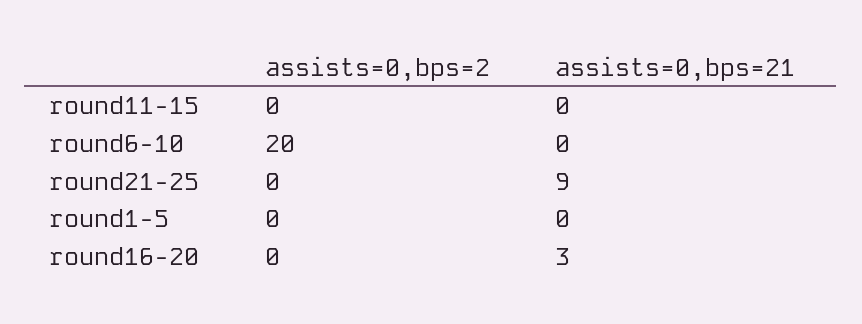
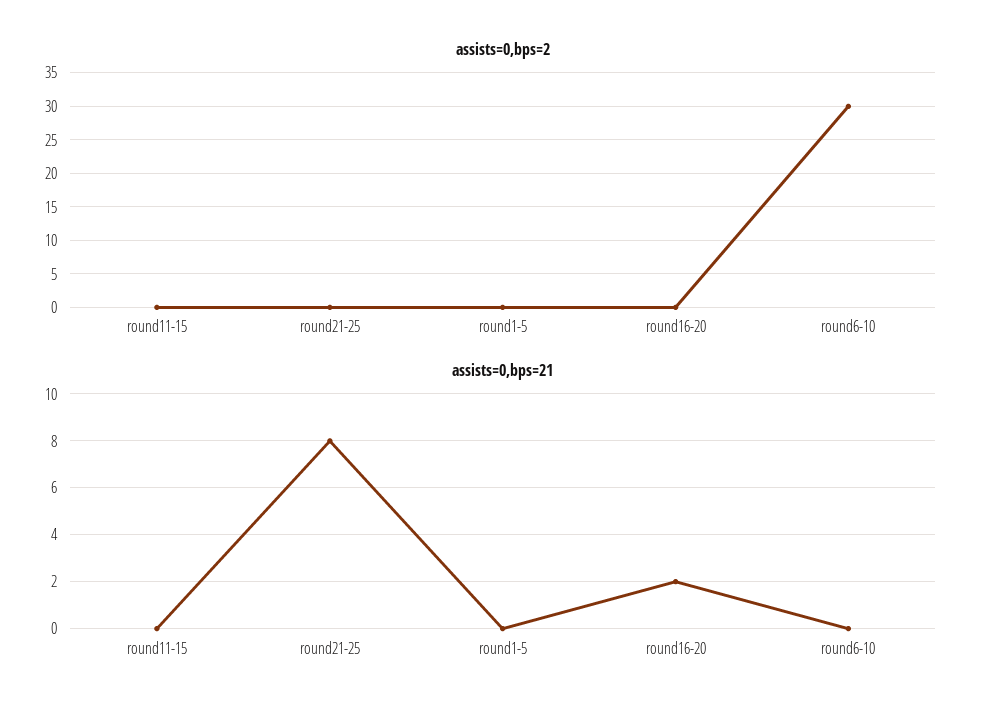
assists=0,bps=2, round6-10: 20 -> 30
assists=0,bps=21, round21-25: 9 -> 8
assists=0,bps=21, round16-20: 3 -> 2

